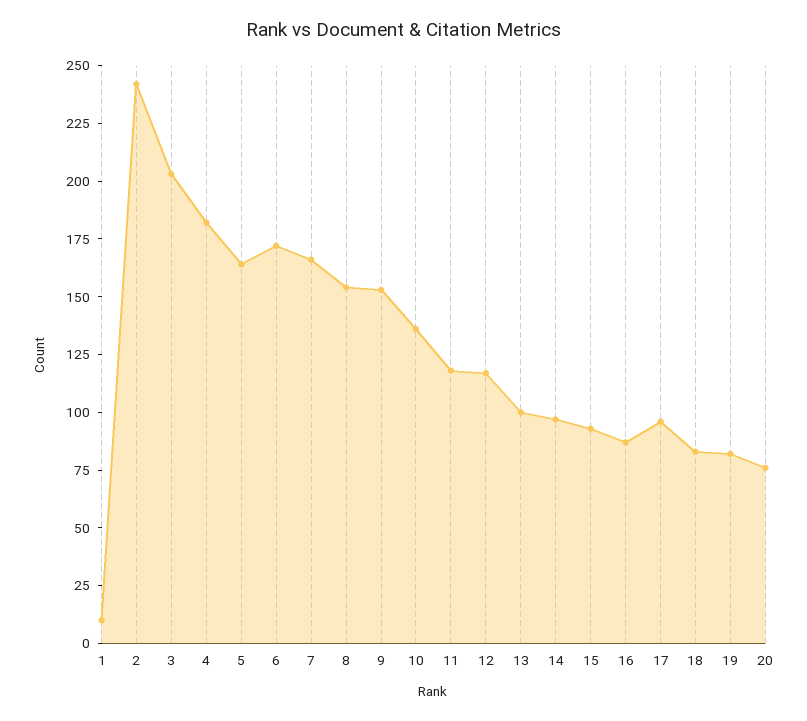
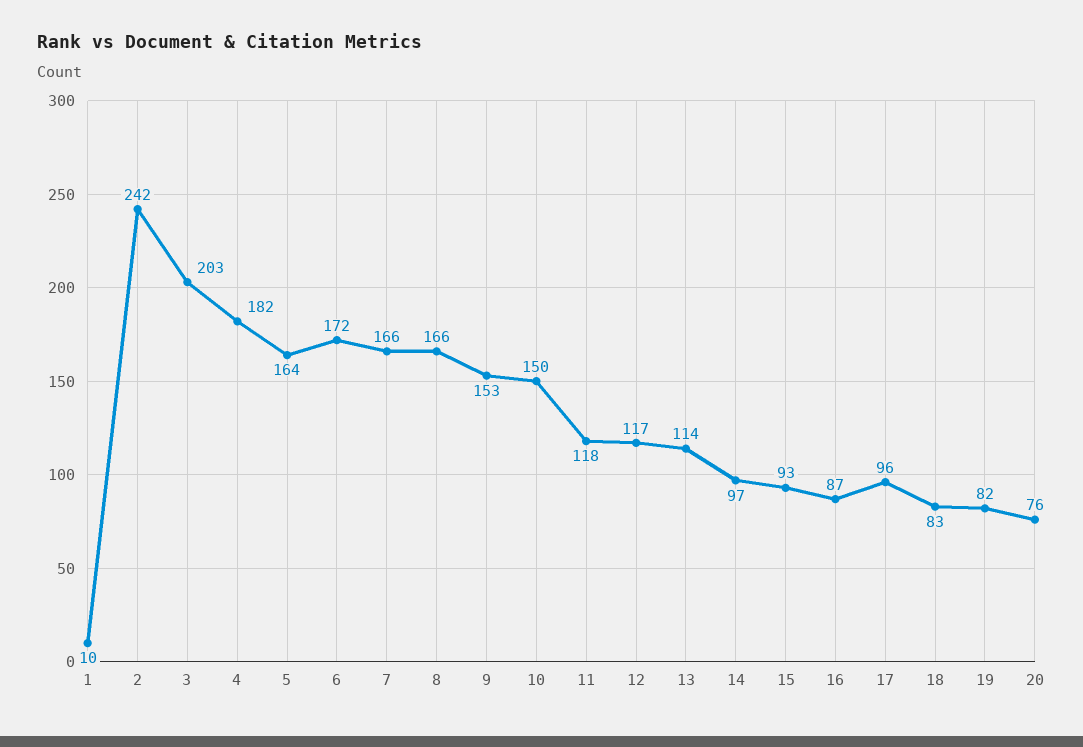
8: 155 -> 166
10: 135 -> 150
13: 100 -> 114

